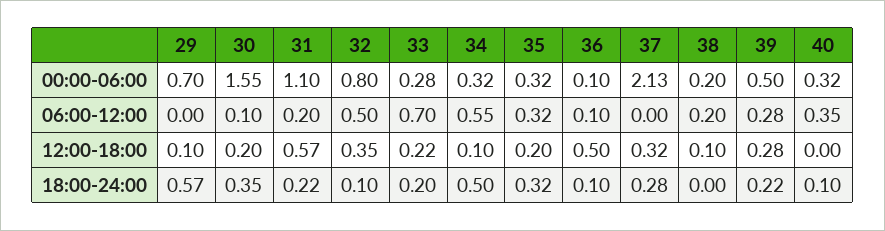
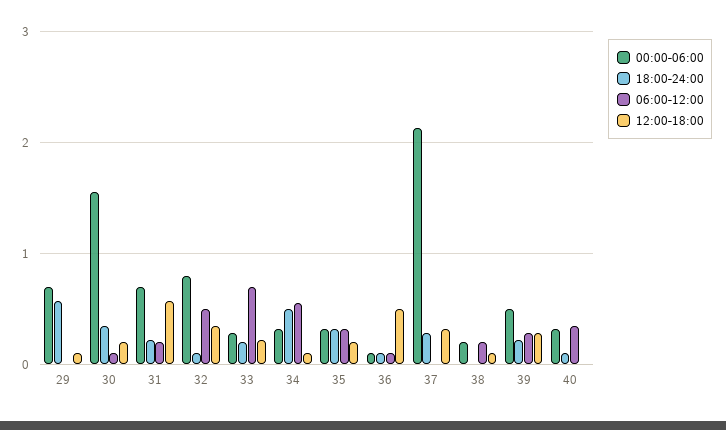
00:00-06:00, 31: 1.1 -> 0.7

